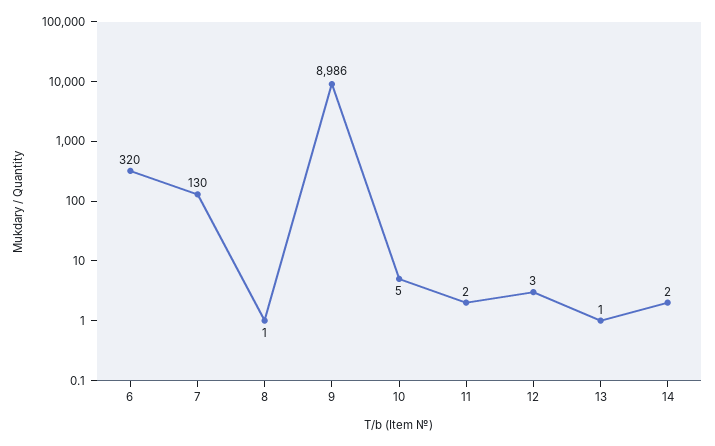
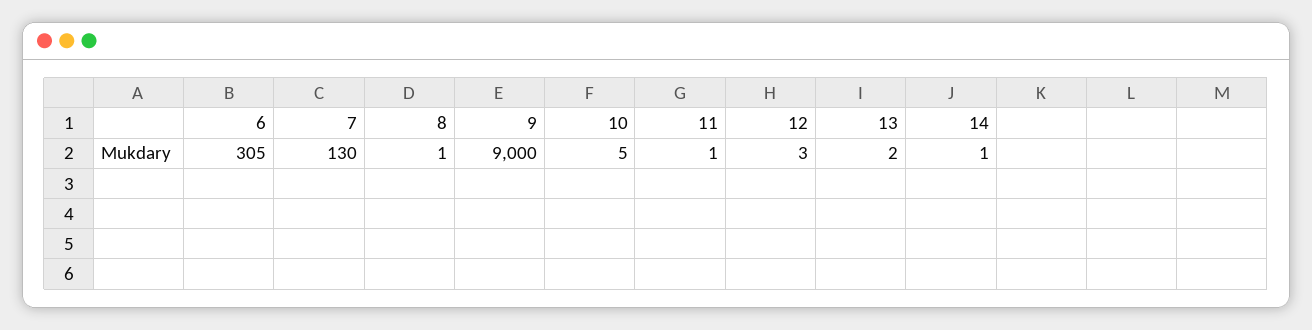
6: 320 -> 305
9: 8986 -> 9000
11: 2 -> 1
13: 1 -> 2
14: 2 -> 1

